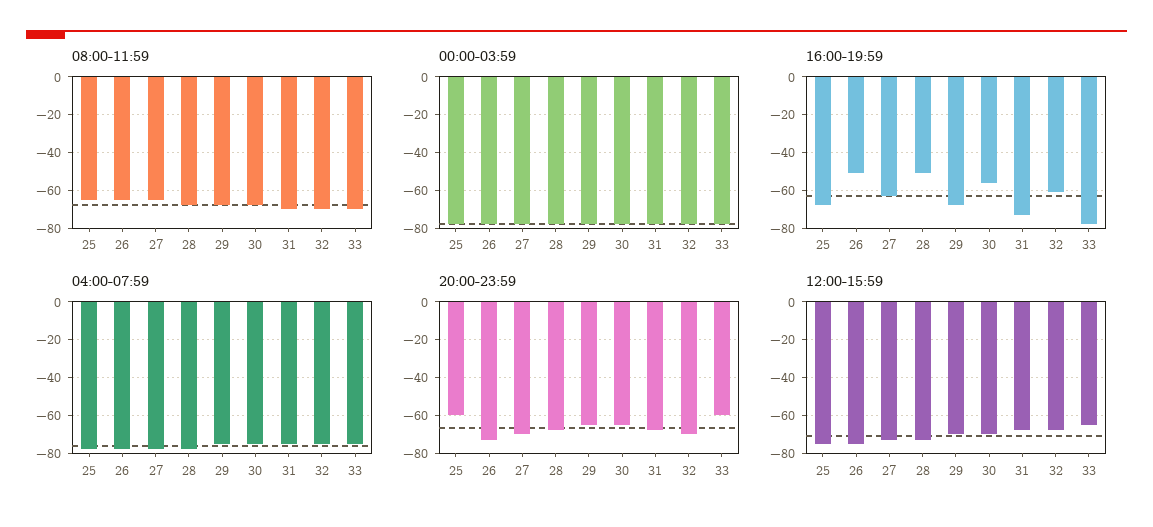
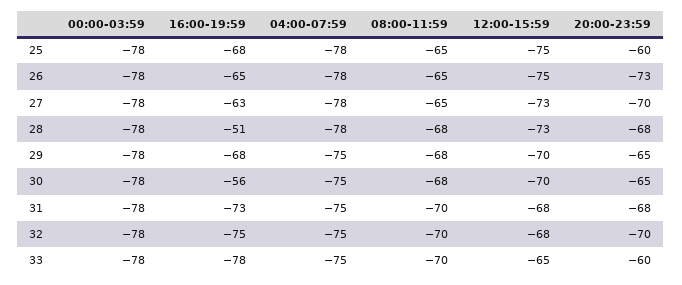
16:00-19:59, 26: -50 -> -65
16:00-19:59, 32: -60 -> -75

